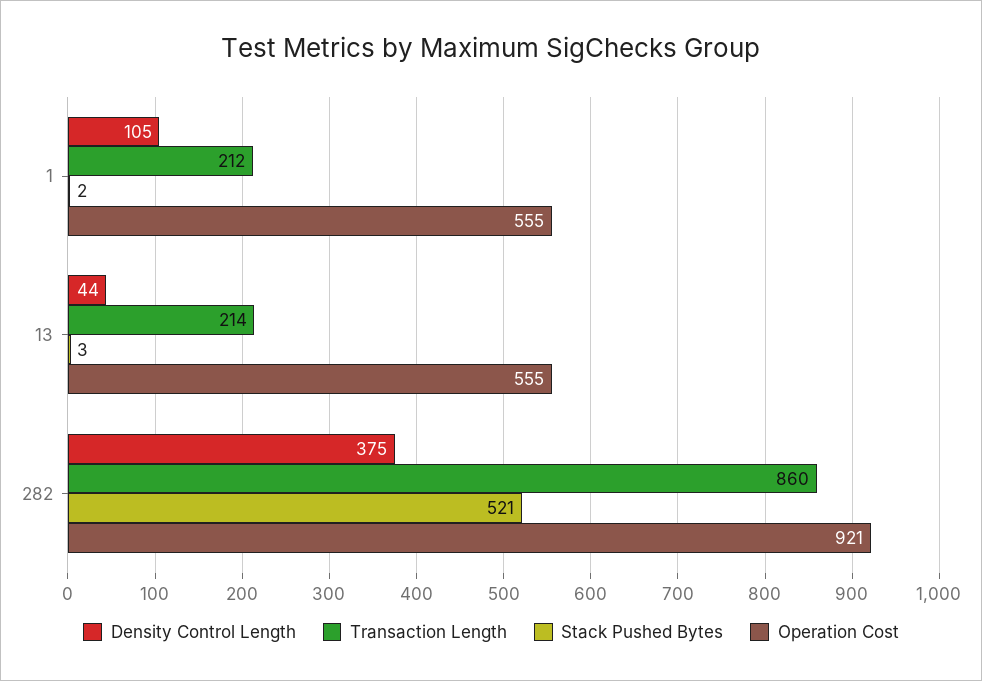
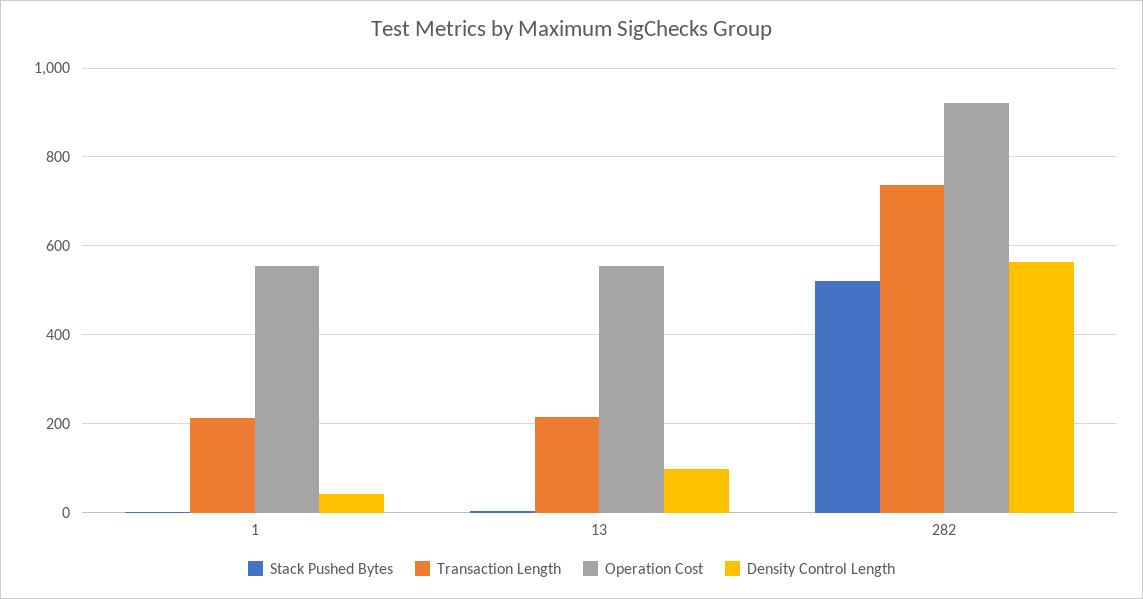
Density Control Length, 1: 105 -> 40
Density Control Length, 13: 44 -> 100
Density Control Length, 282: 375 -> 560
Transaction Length, 282: 860 -> 740

